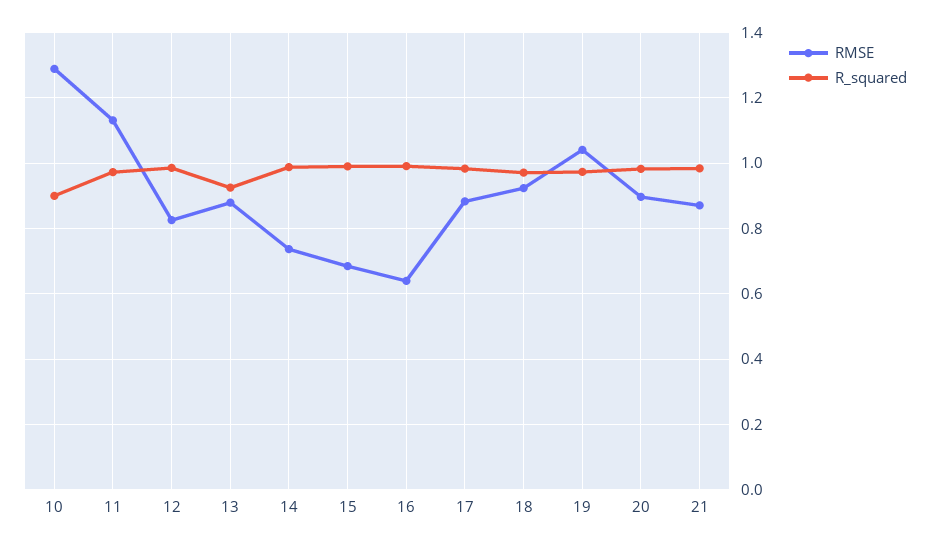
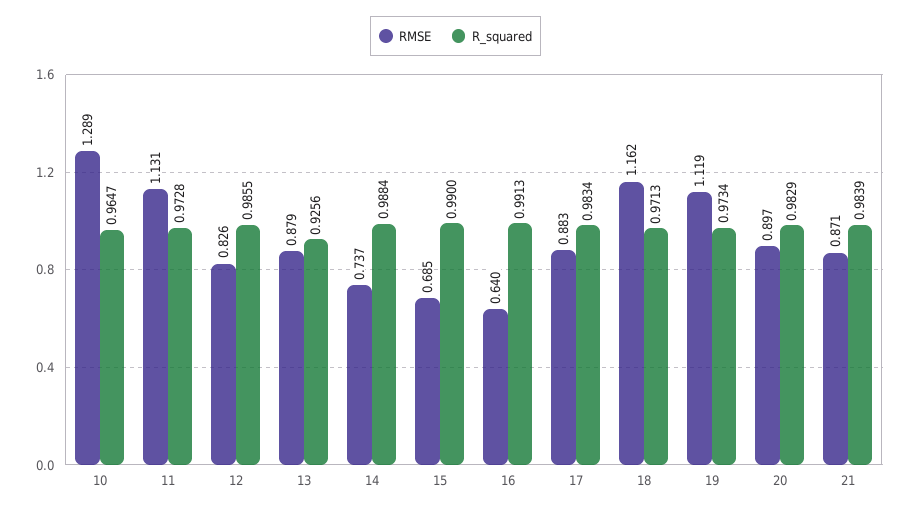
R_squared, 10: 0.9 -> 0.9647
RMSE, 18: 0.92 -> 1.162
RMSE, 19: 1.04 -> 1.119

